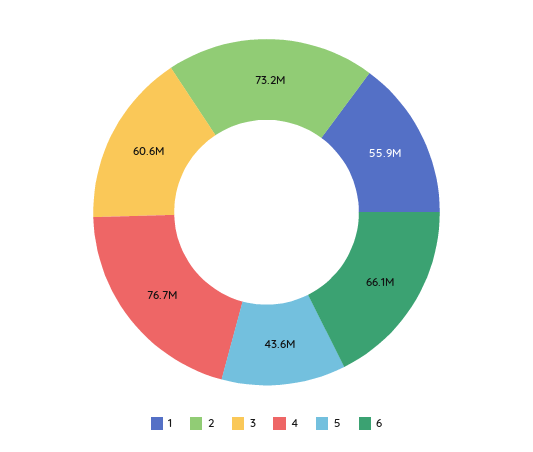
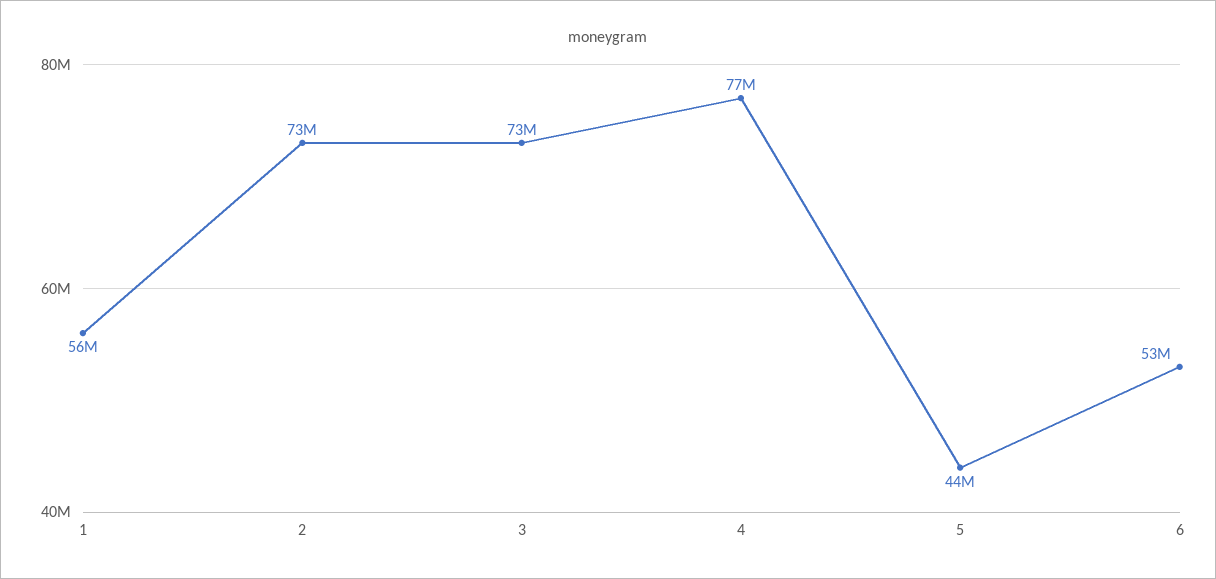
3: 60600000 -> 73000000
6: 66100000 -> 53000000

